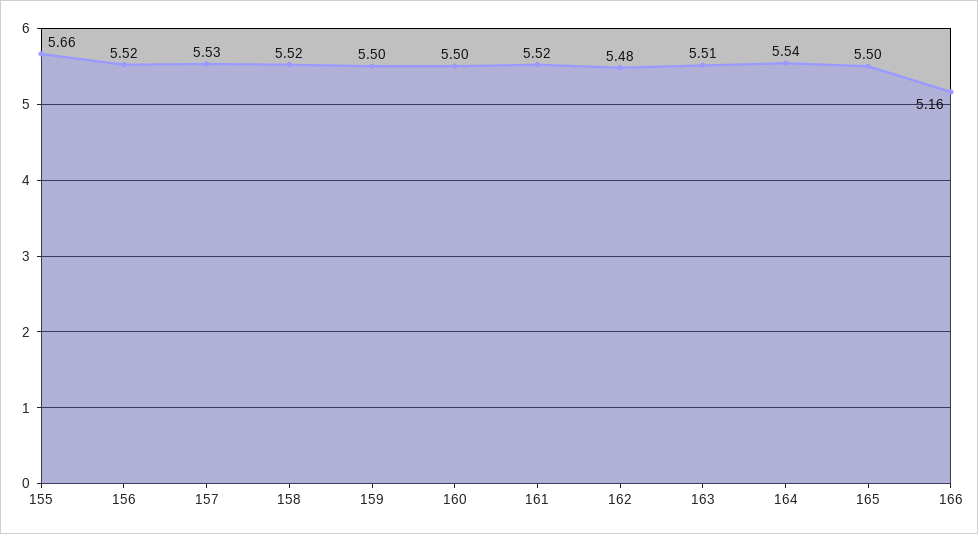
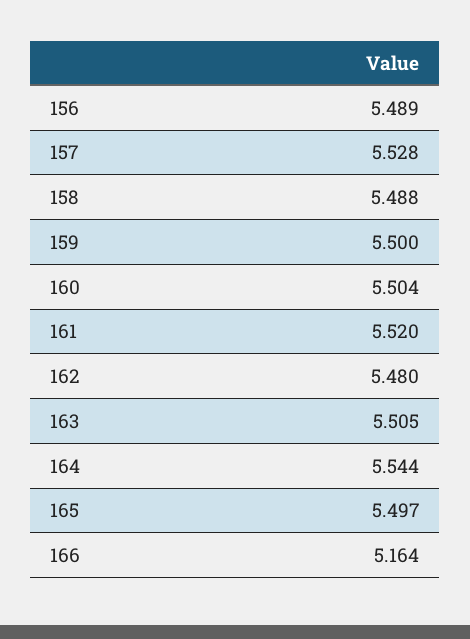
155: 5.66 -> none
156: 5.52 -> 5.489
158: 5.52 -> 5.488

